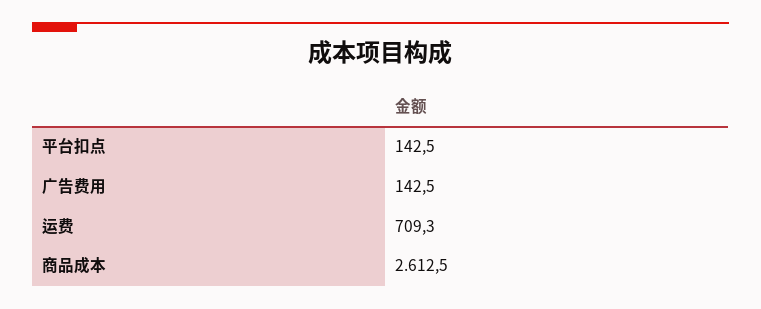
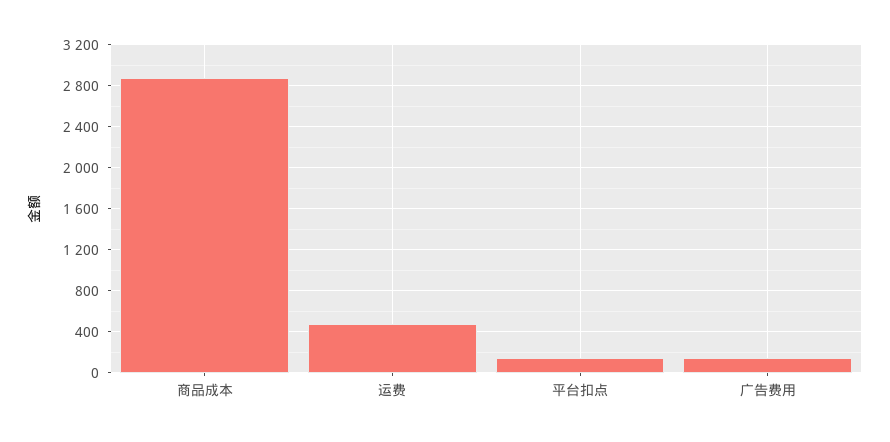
运费: 709.3 -> 500
商品成本: 2612.5 -> 2900

